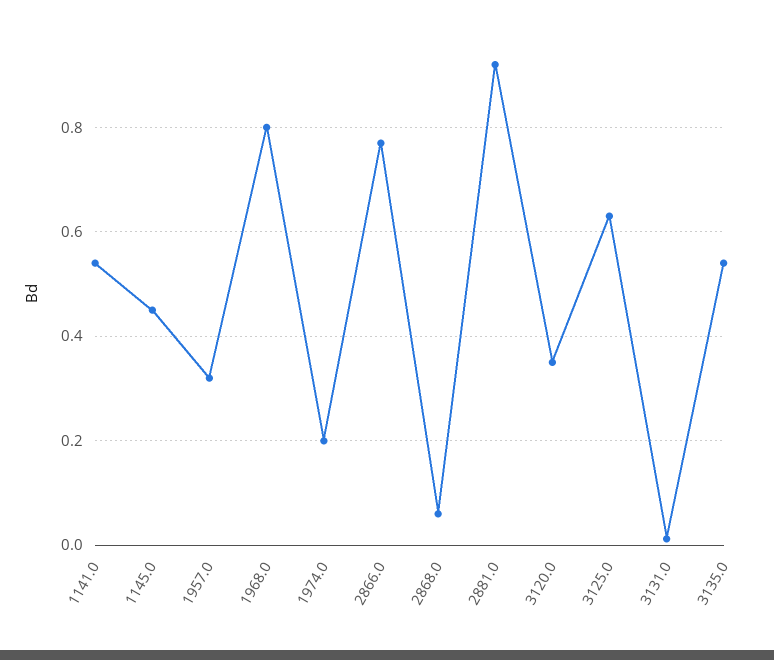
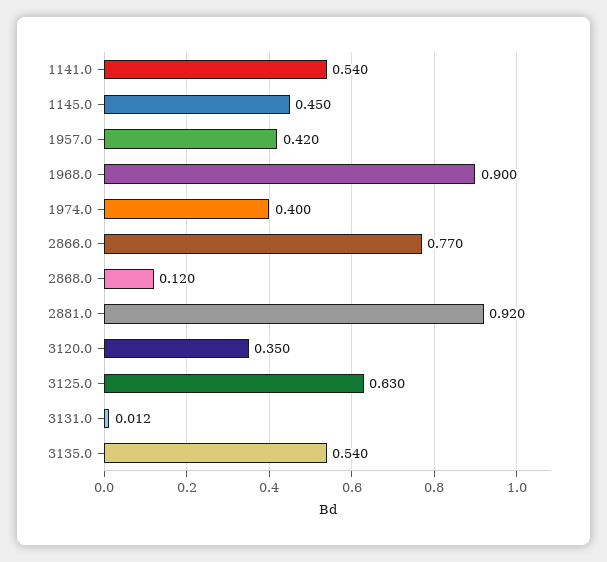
1957.0: 0.32 -> 0.42
1968.0: 0.8 -> 0.9
1974.0: 0.2 -> 0.4
2868.0: 0.06 -> 0.12

